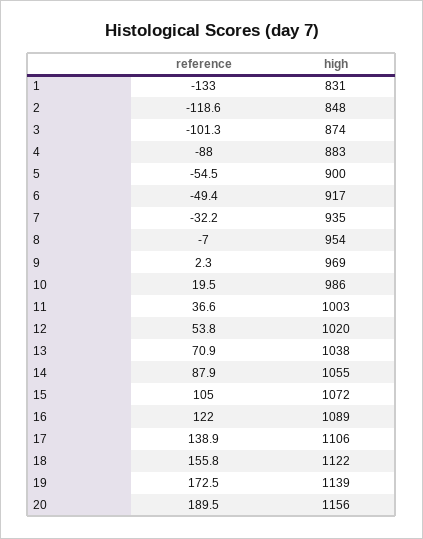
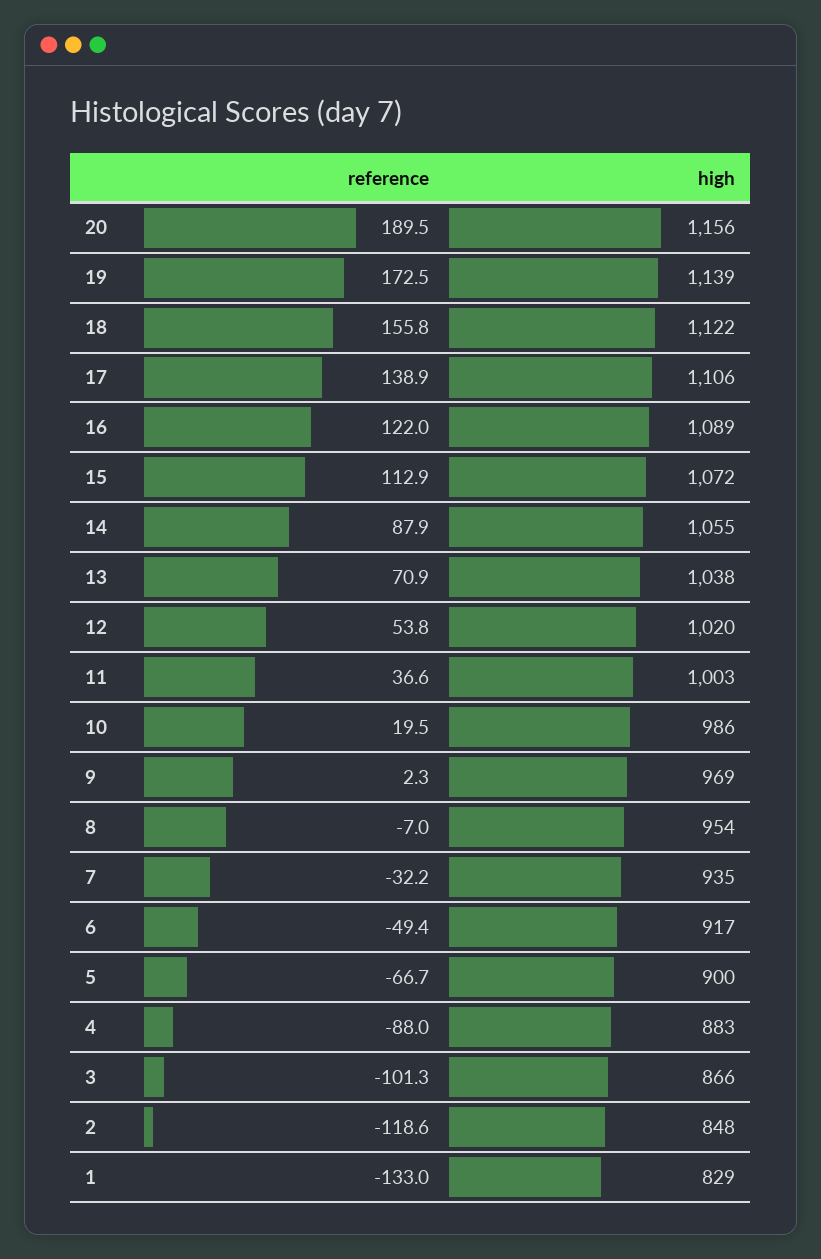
high, 1: 831 -> 829
high, 3: 874 -> 866
reference, 5: -54.5 -> -66.7
reference, 15: 105 -> 112.9

